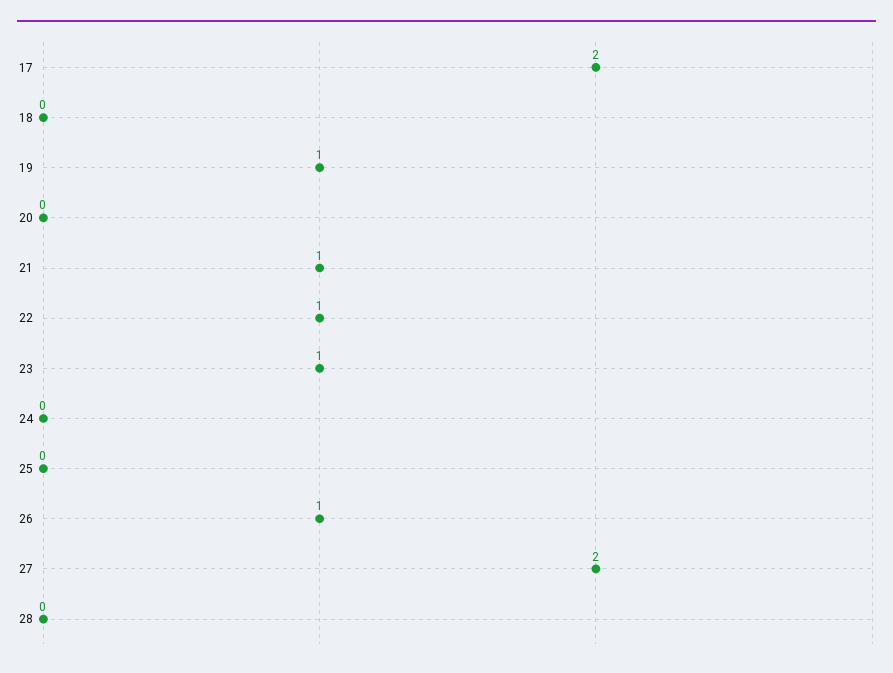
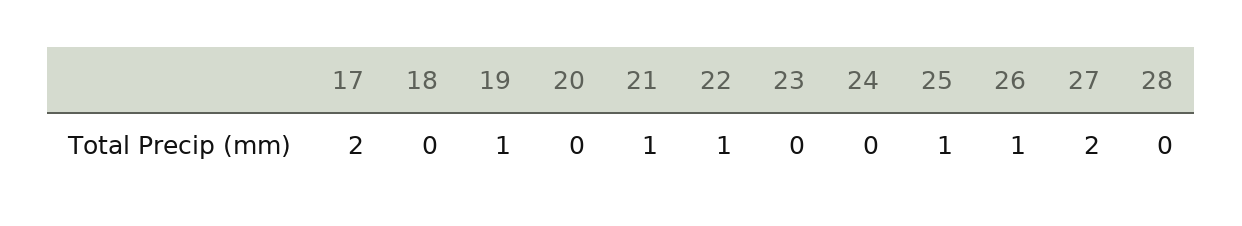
23: 1 -> 0
25: 0 -> 1

